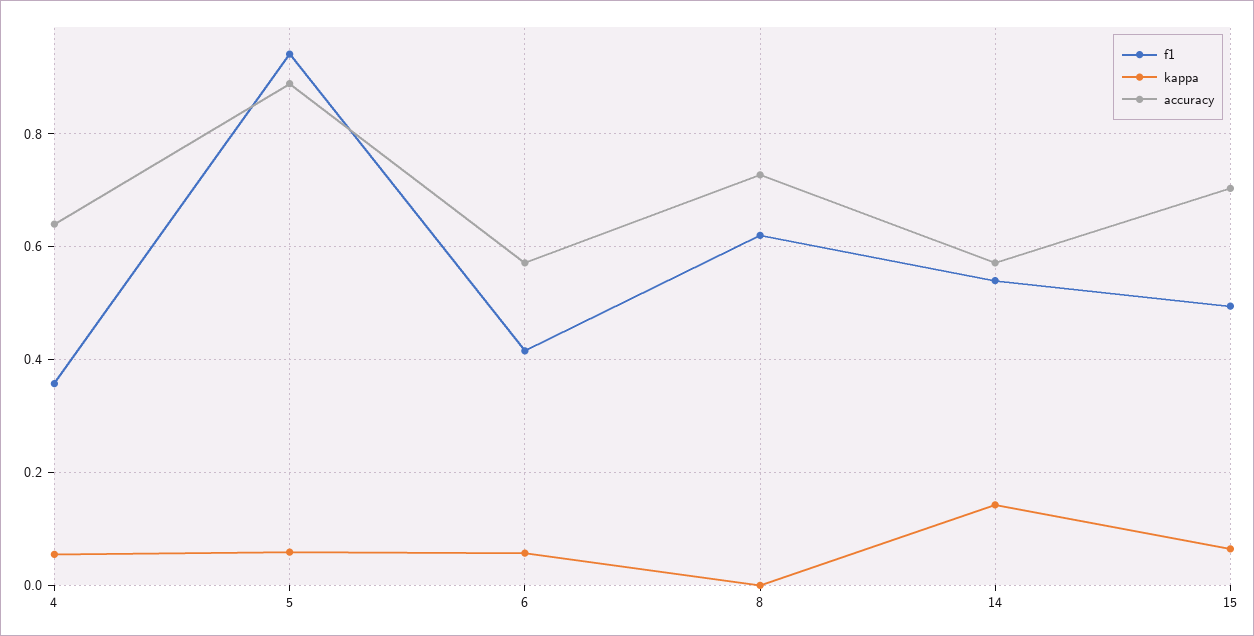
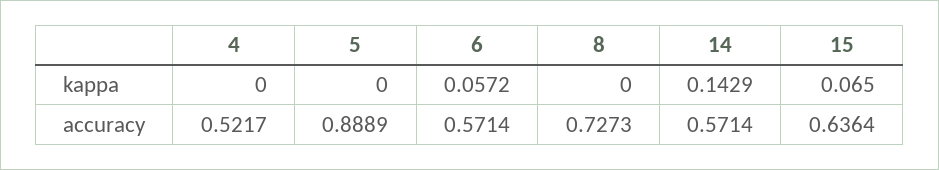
f1, 4: 0.36 -> none
kappa, 4: 0.06 -> 0
accuracy, 4: 0.64 -> 0.5217
f1, 5: 0.94 -> none
kappa, 5: 0.06 -> 0
f1, 6: 0.42 -> none
f1, 8: 0.62 -> none
f1, 14: 0.54 -> none
f1, 15: 0.5 -> none
accuracy, 15: 0.7 -> 0.6364

